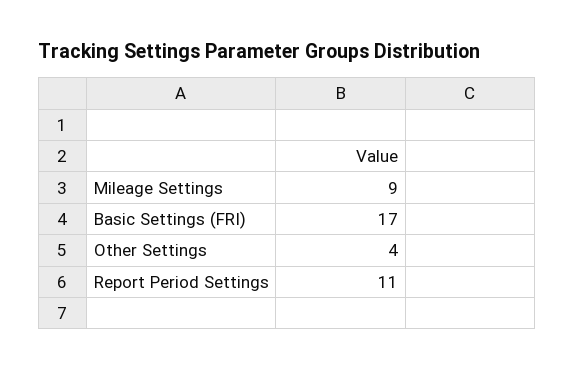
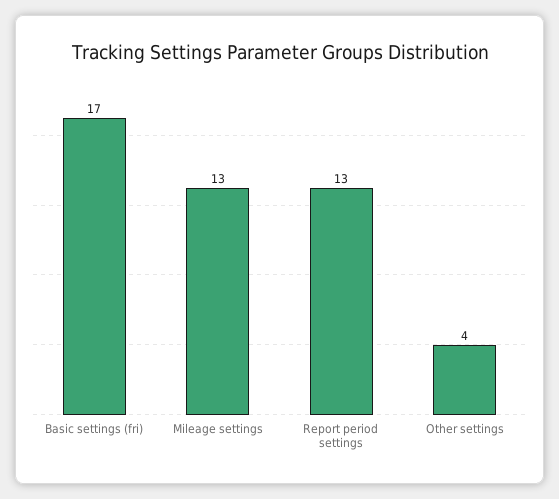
Mileage Settings: 9 -> 13
Report Period Settings: 11 -> 13

